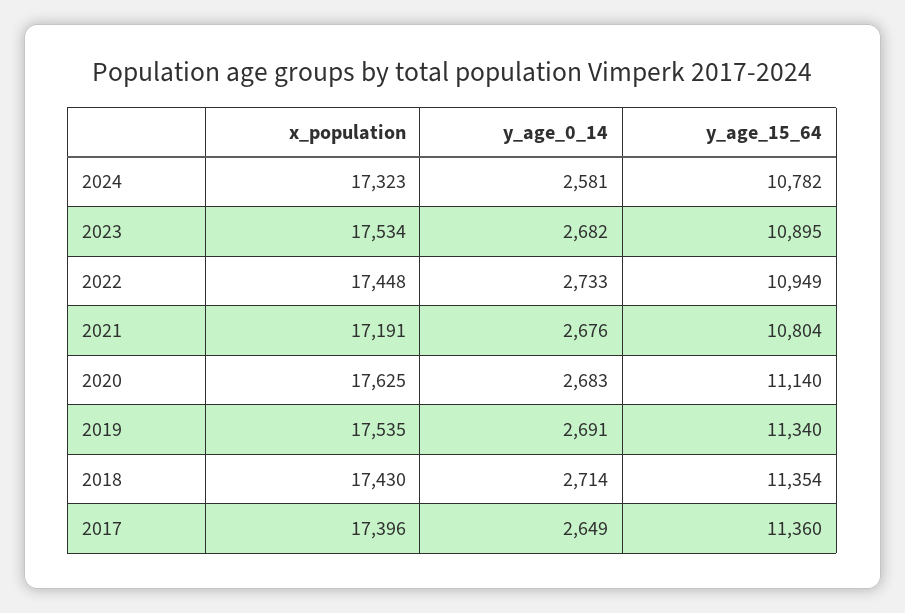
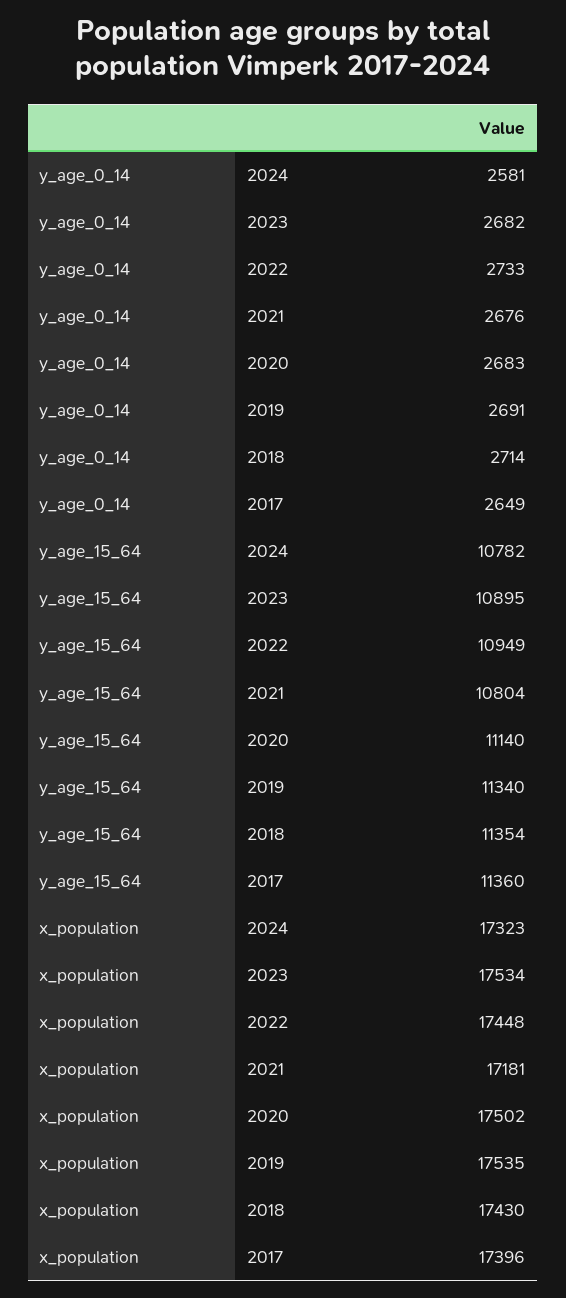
x_population, 2021: 17191 -> 17181
x_population, 2020: 17625 -> 17502

